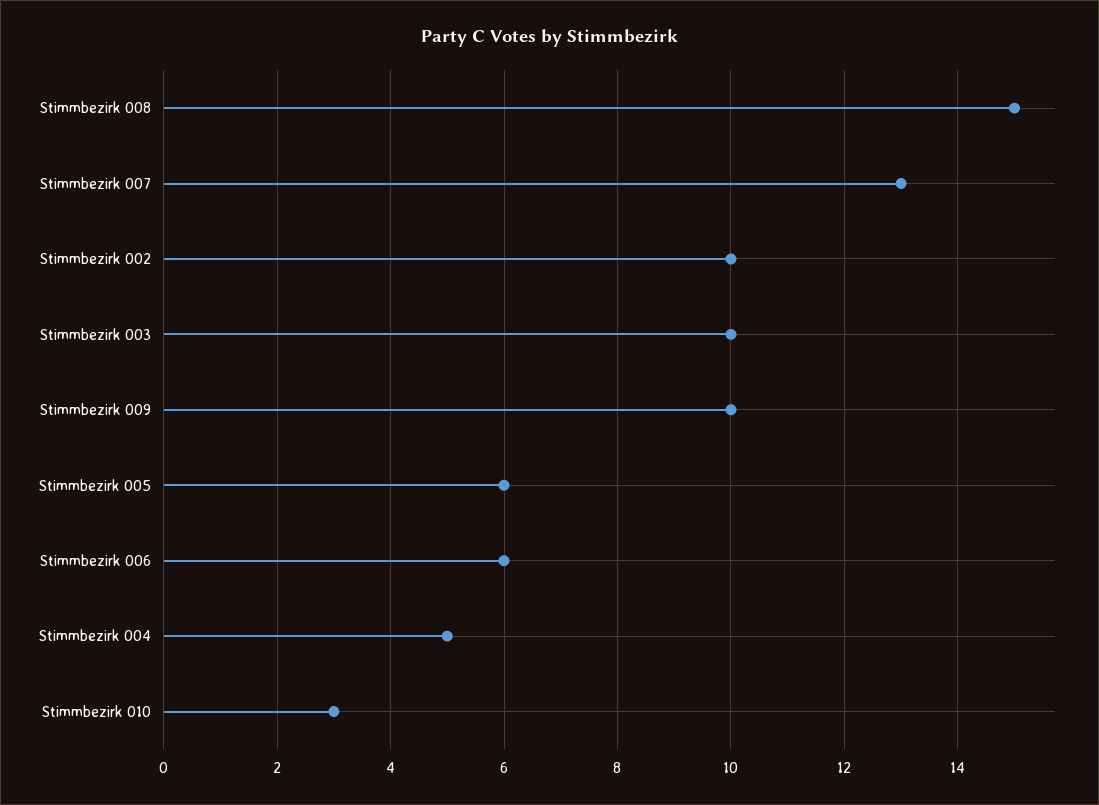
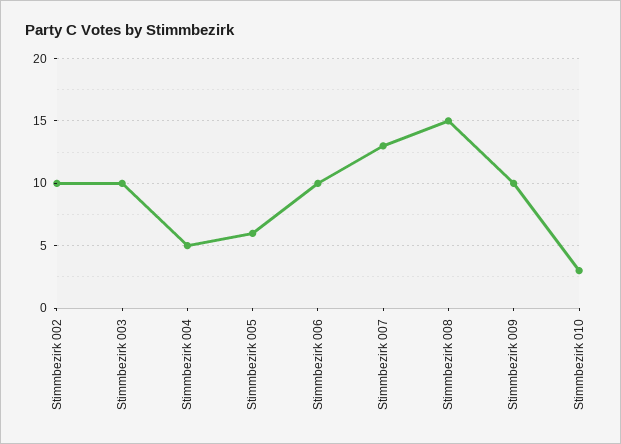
Stimmbezirk 006: 6 -> 10

